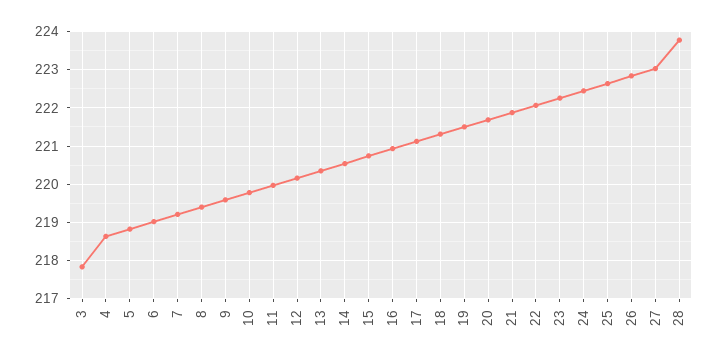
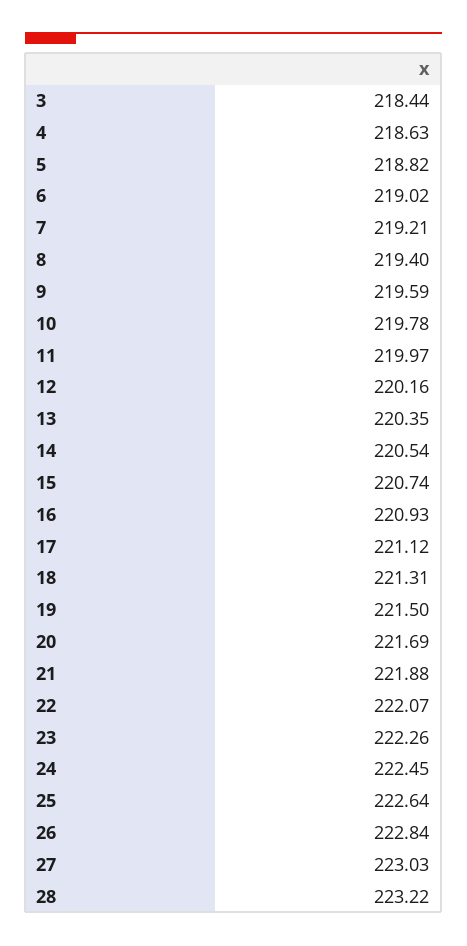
3: 217.8 -> 218.44
28: 223.8 -> 223.22

